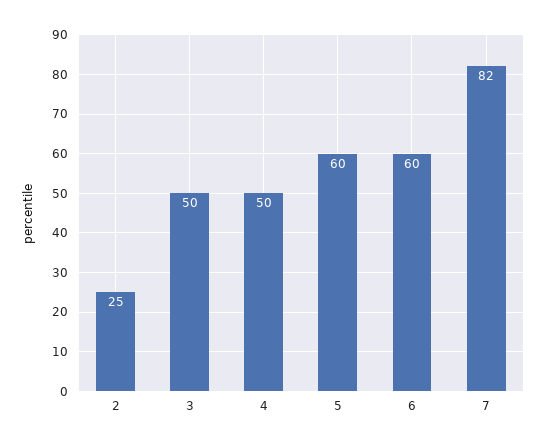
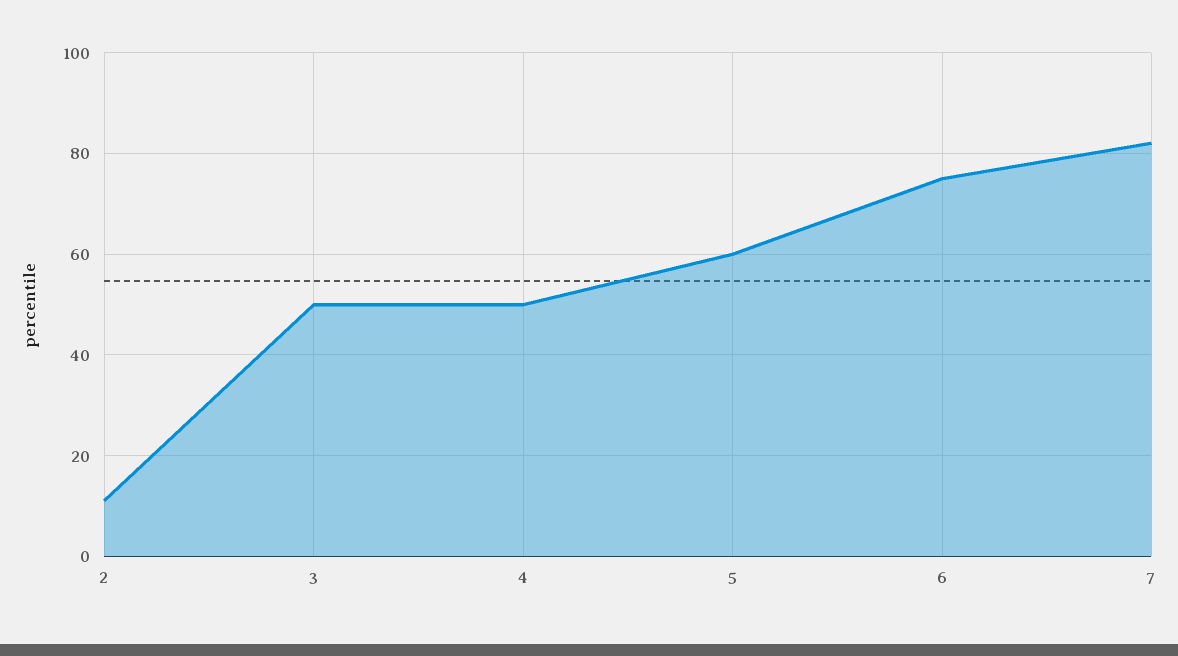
2: 25 -> 10
6: 60 -> 75

